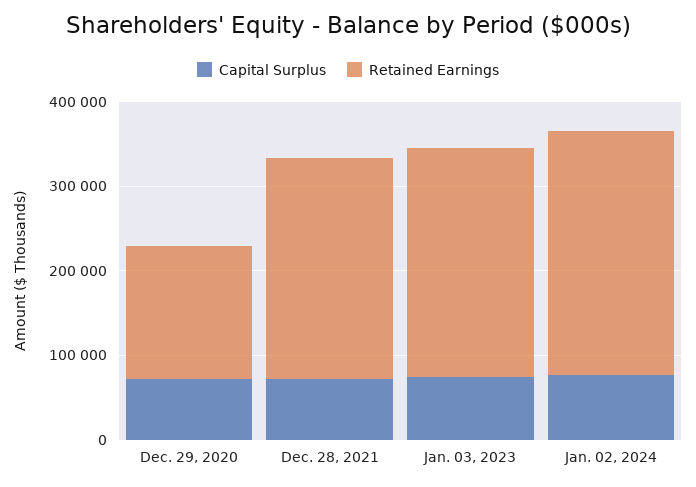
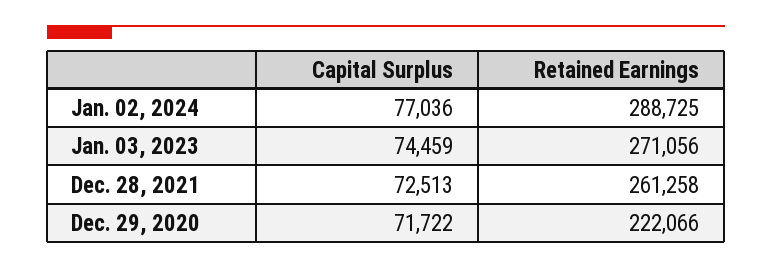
Retained Earnings, Dec. 29, 2020: 160000 -> 222066

